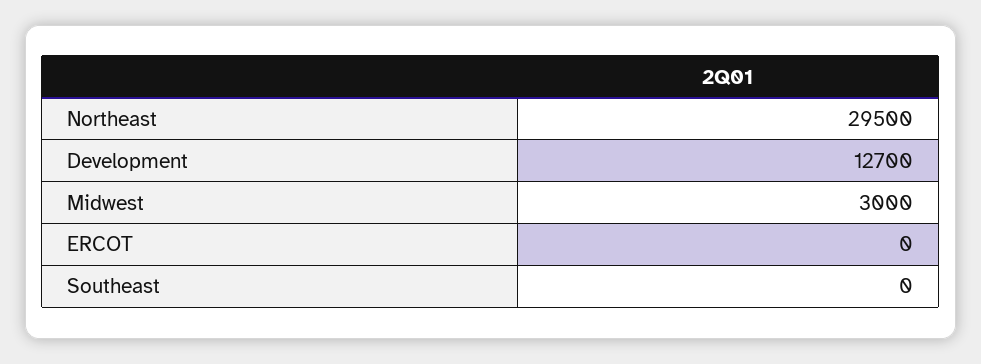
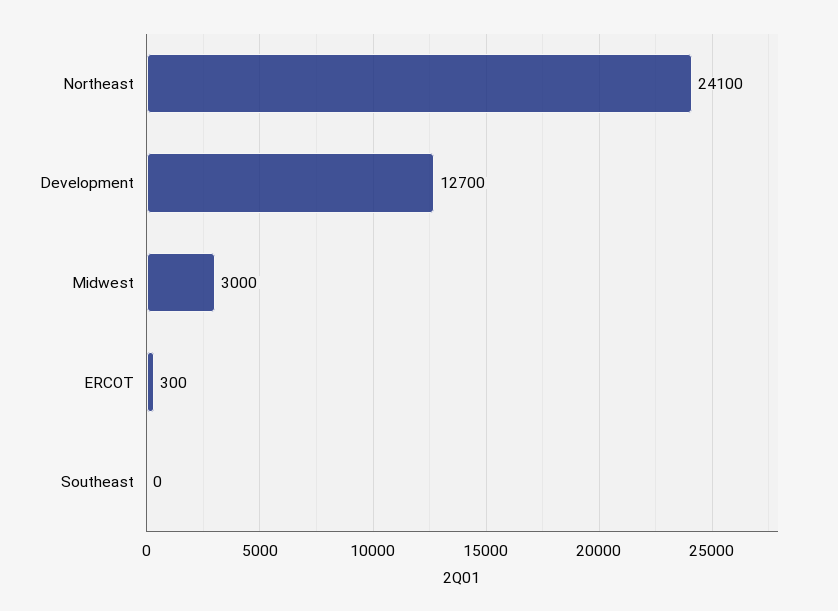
Northeast: 29500 -> 24100
ERCOT: 0 -> 300

